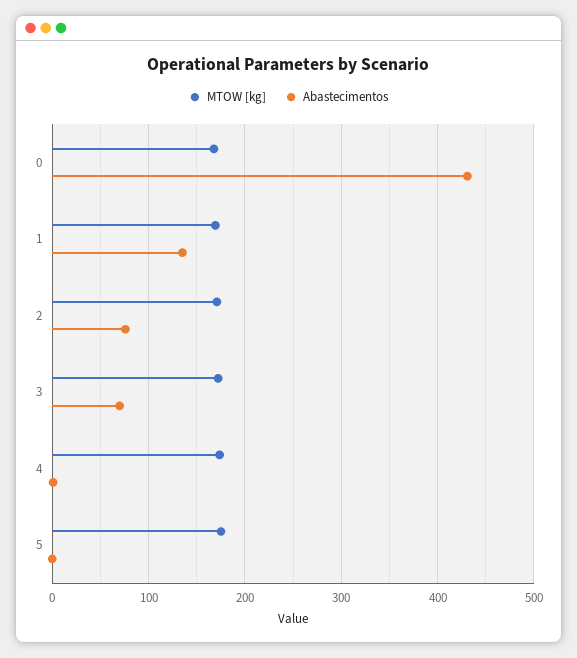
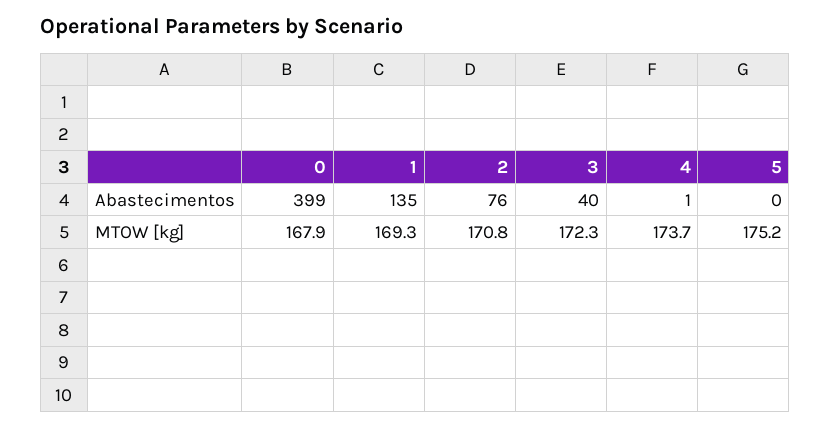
Abastecimentos, 0: 430 -> 399
Abastecimentos, 3: 70 -> 40

